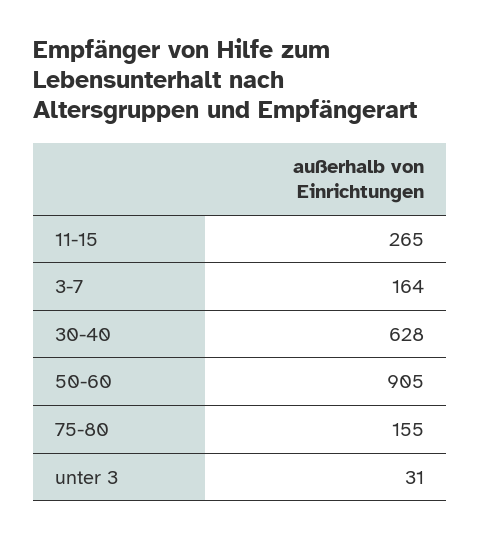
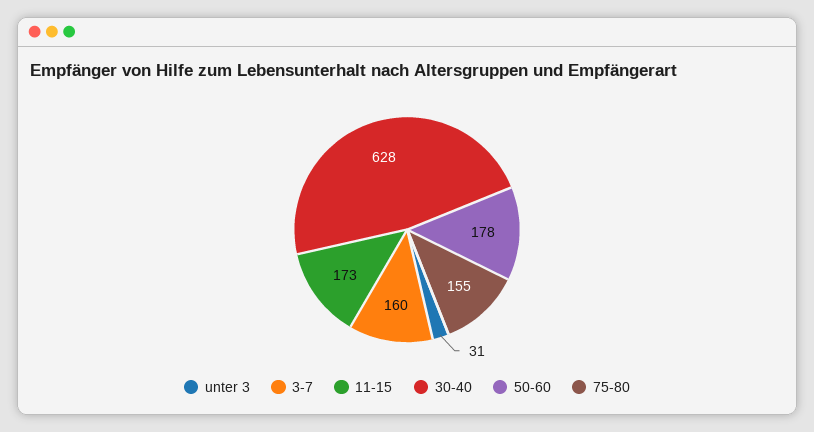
11-15: 265 -> 173
3-7: 164 -> 160
50-60: 905 -> 178

